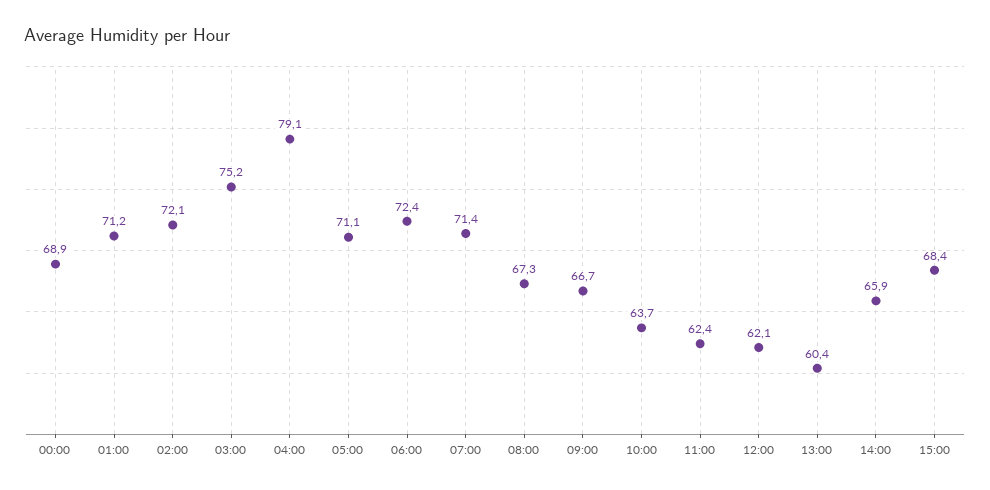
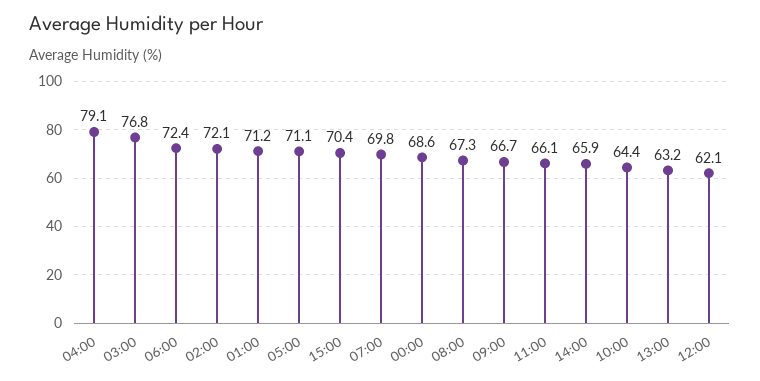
00:00: 68.9 -> 68.6
03:00: 75.2 -> 76.8
07:00: 71.4 -> 69.8
10:00: 63.7 -> 64.4
11:00: 62.4 -> 66.1
13:00: 60.4 -> 63.2
15:00: 68.4 -> 70.4

